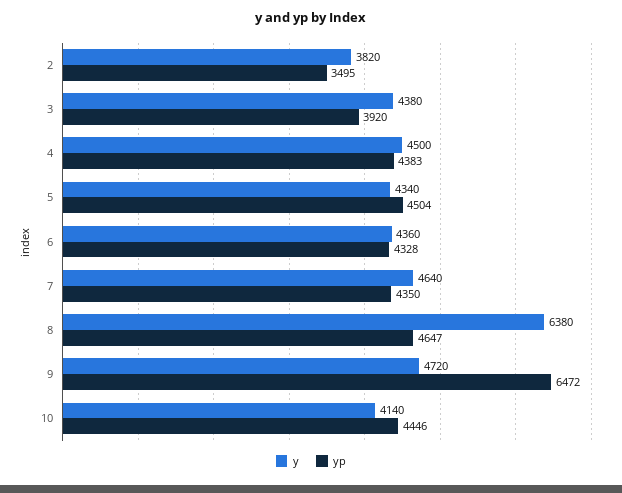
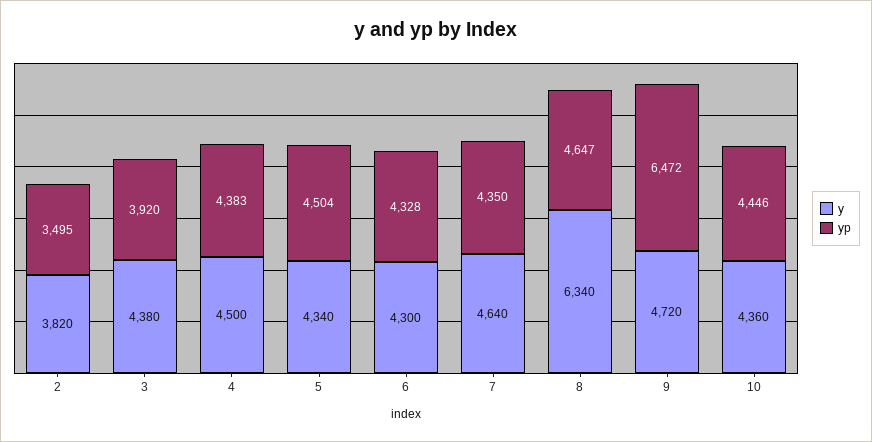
y, 6: 4360 -> 4300
y, 8: 6380 -> 6340
y, 10: 4140 -> 4360

